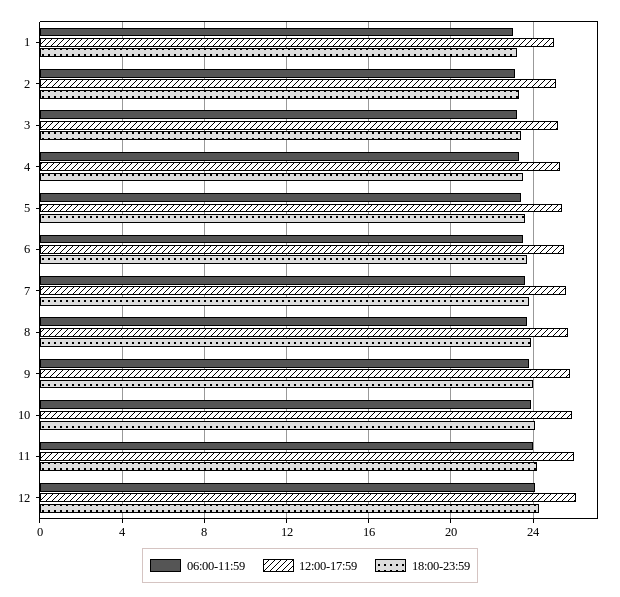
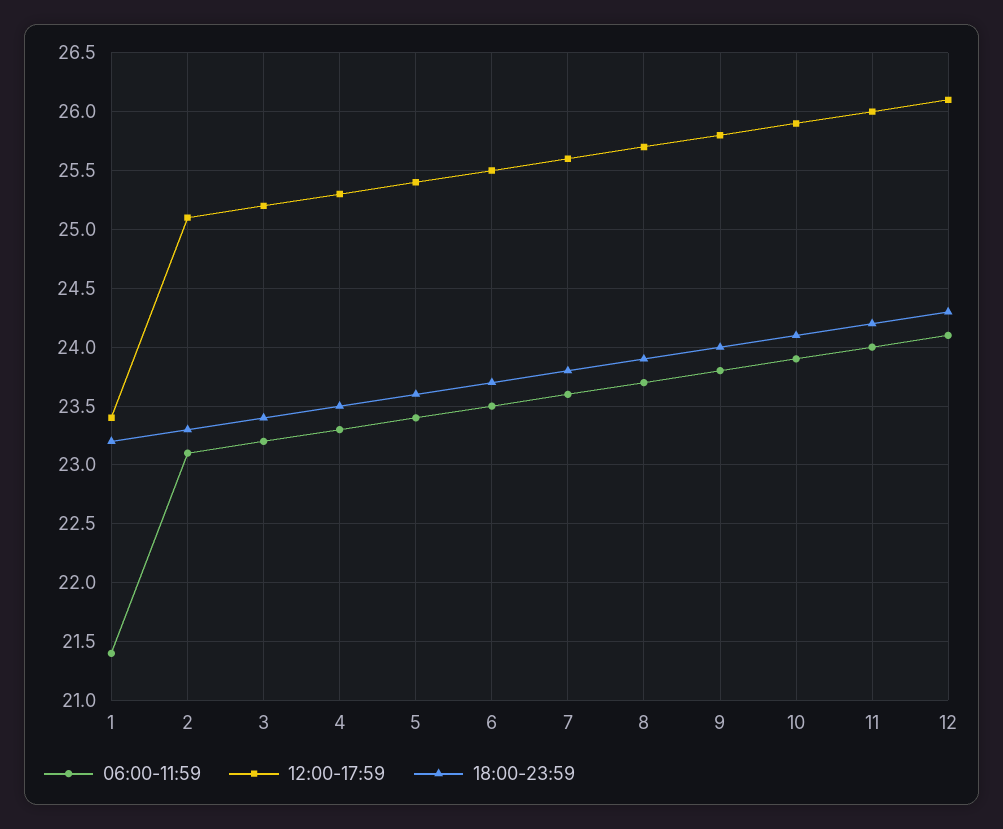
06:00-11:59, 1: 23 -> 21.4
12:00-17:59, 1: 25 -> 23.4

